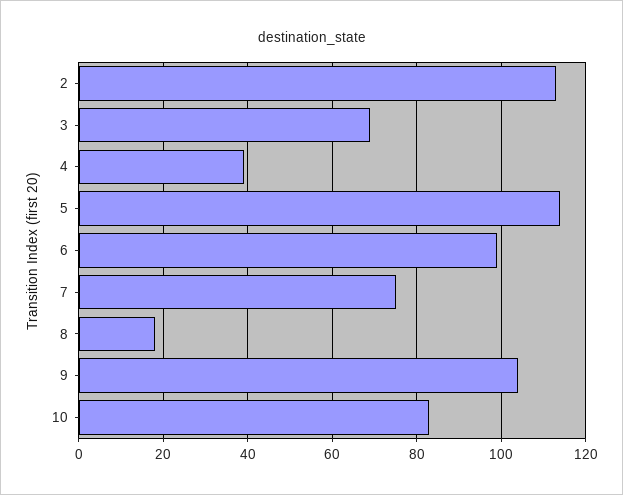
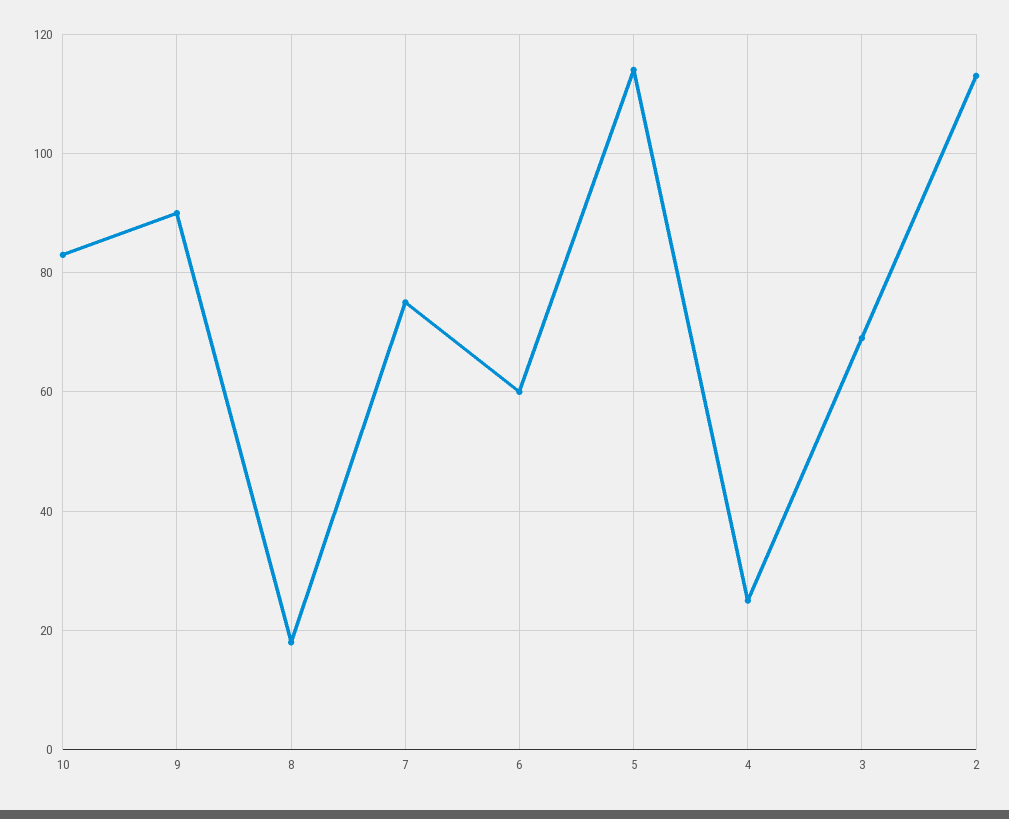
4: 40 -> 25
6: 100 -> 60
9: 105 -> 90

